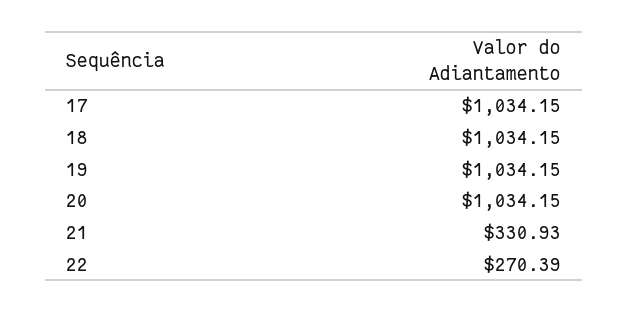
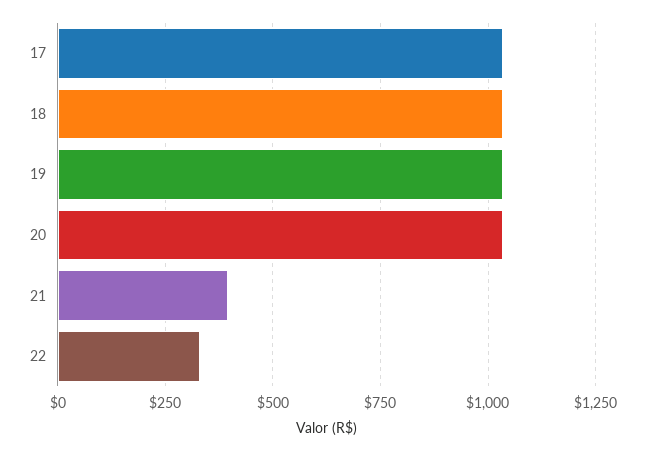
21: 330.93 -> 400
22: 270.39 -> 325

